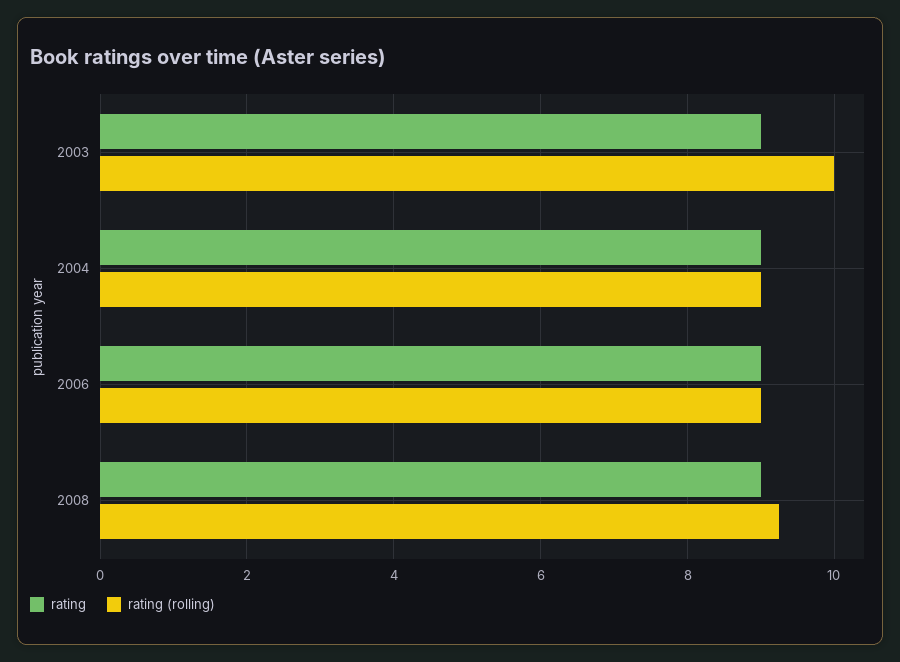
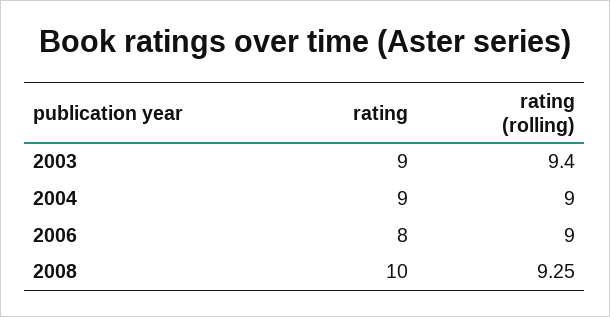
rating (rolling), 2003: 10 -> 9.4
rating, 2006: 9 -> 8
rating, 2008: 9 -> 10

